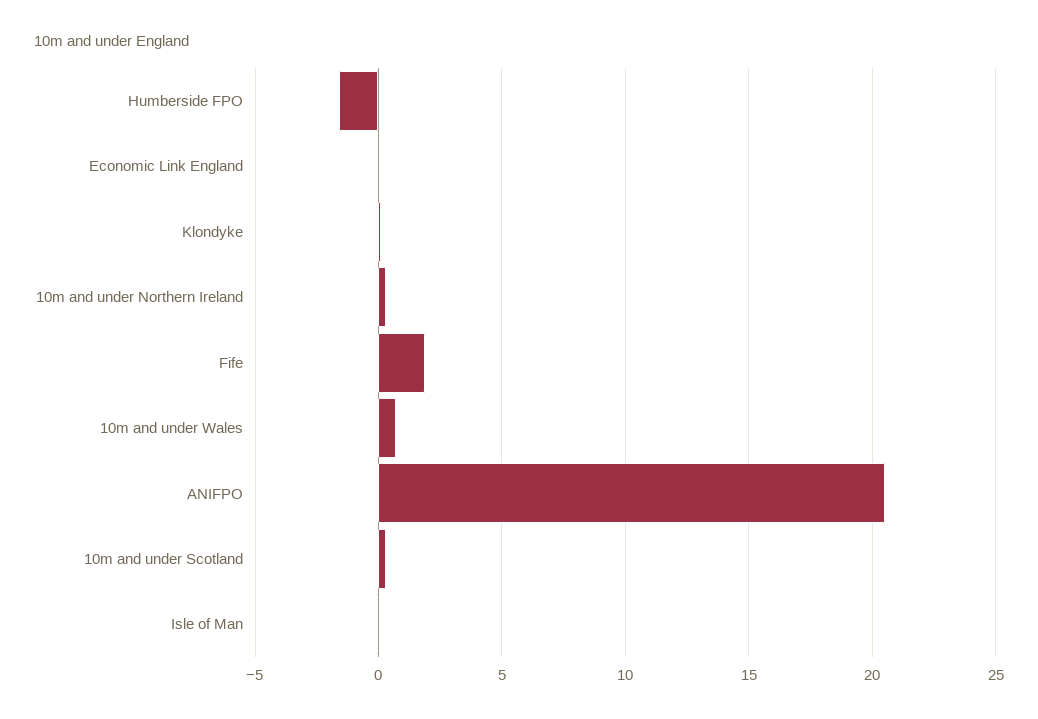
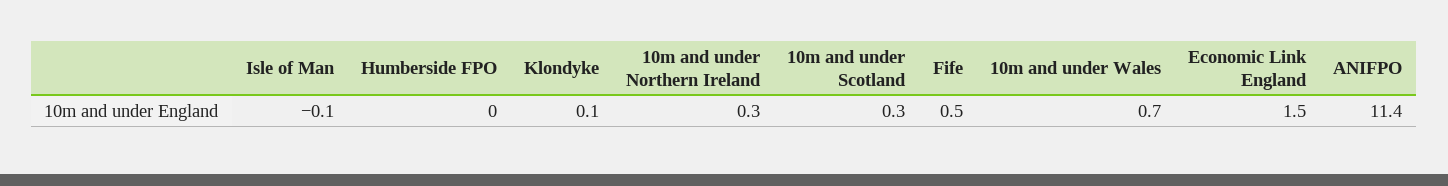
Humberside FPO: -1.5 -> 0
Economic Link England: 0 -> 1.5
Fife: 2 -> 0.5
ANIFPO: 20.5 -> 11.4

